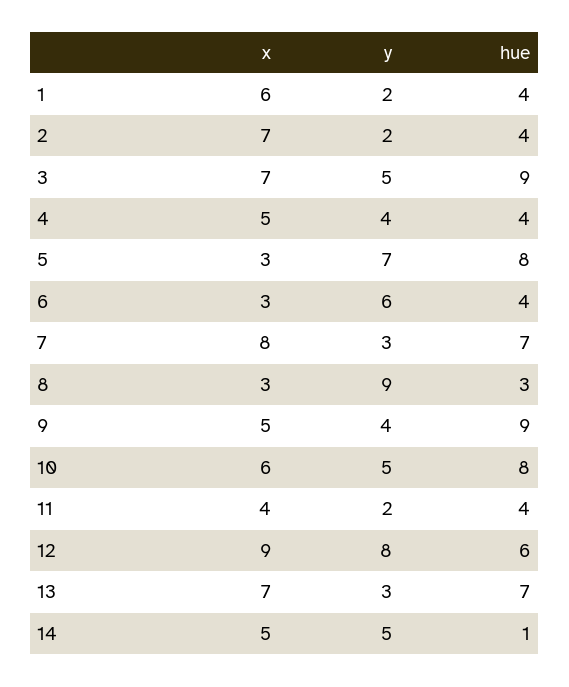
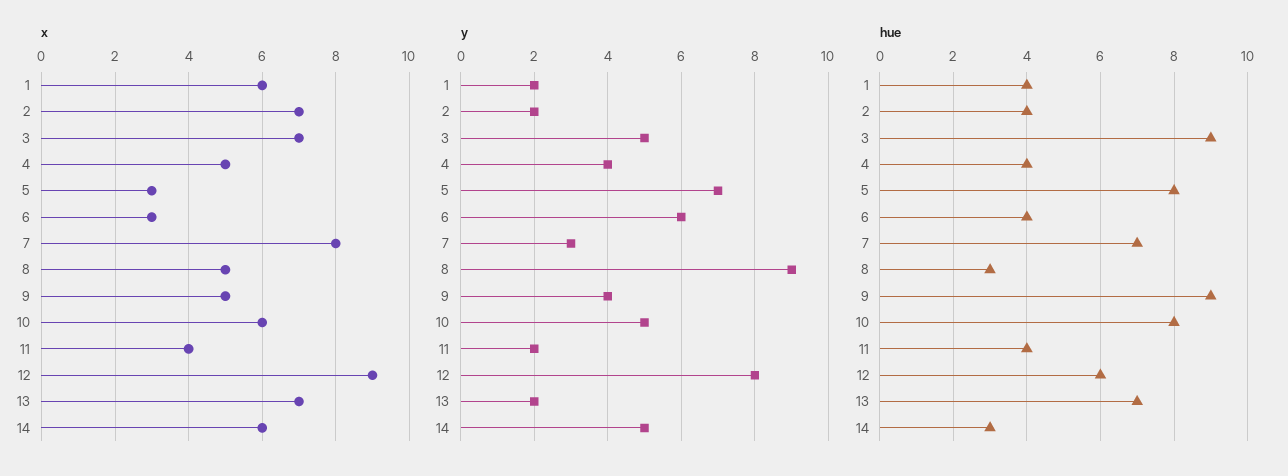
x, 8: 3 -> 5
y, 13: 3 -> 2
x, 14: 5 -> 6
hue, 14: 1 -> 3

